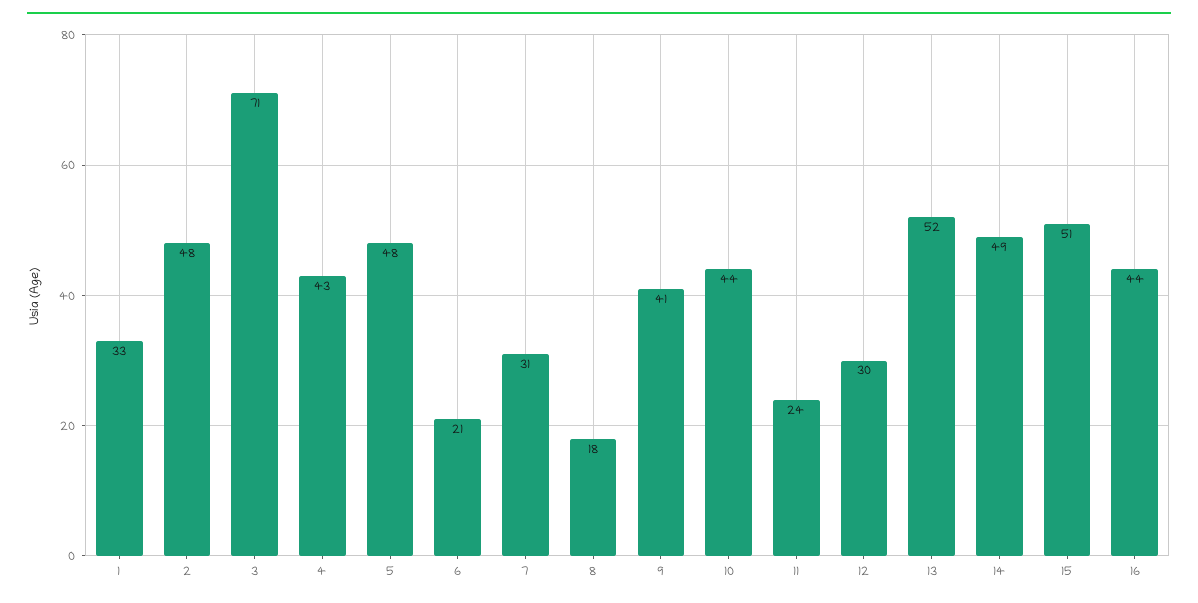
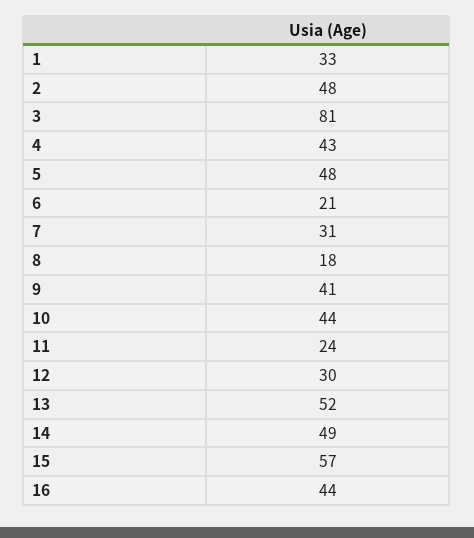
3: 71 -> 81
15: 51 -> 57

